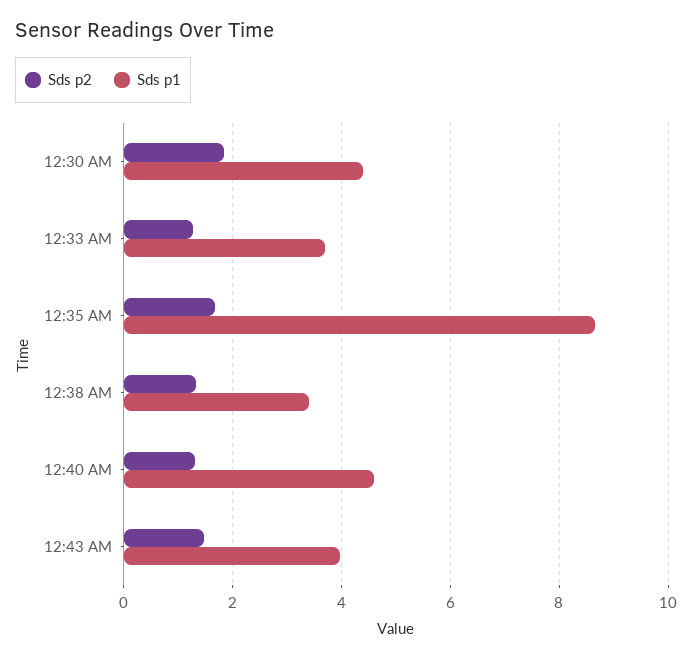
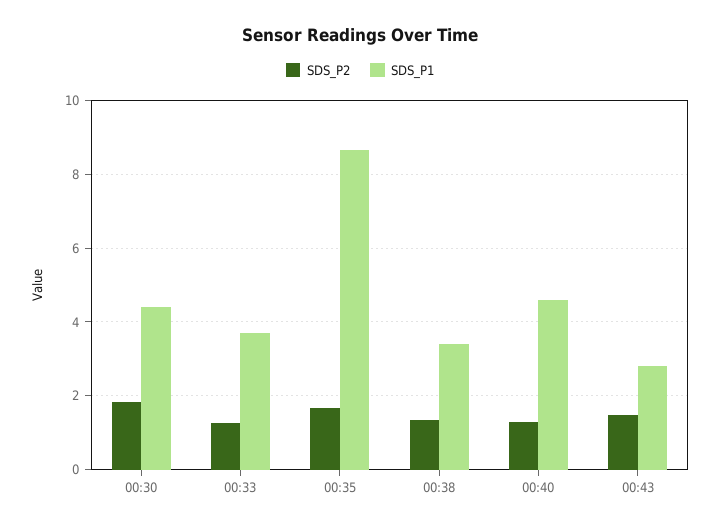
Sds p1, 12:43 AM: 4 -> 2.8

